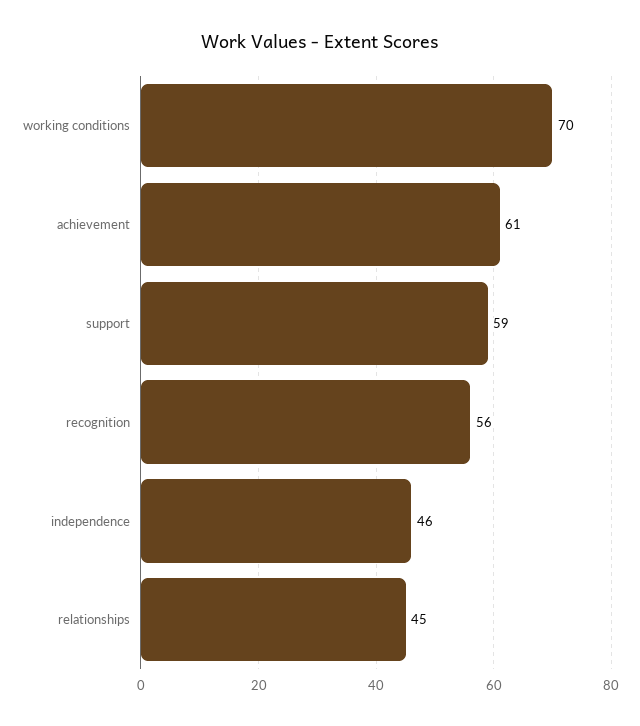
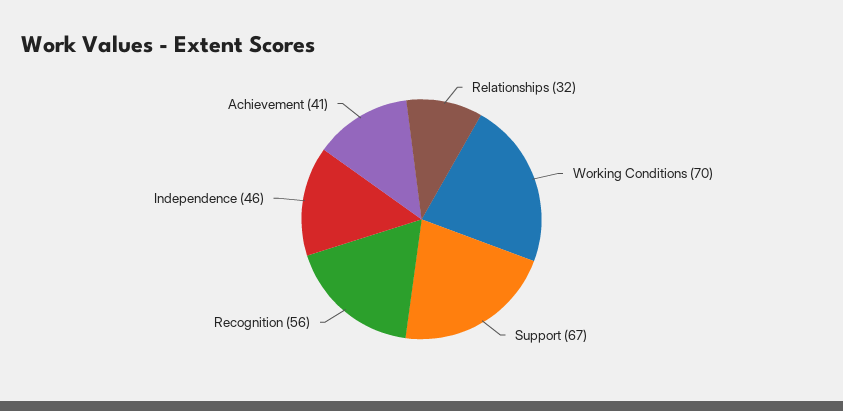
achievement: 61 -> 41
support: 59 -> 67
relationships: 45 -> 32

